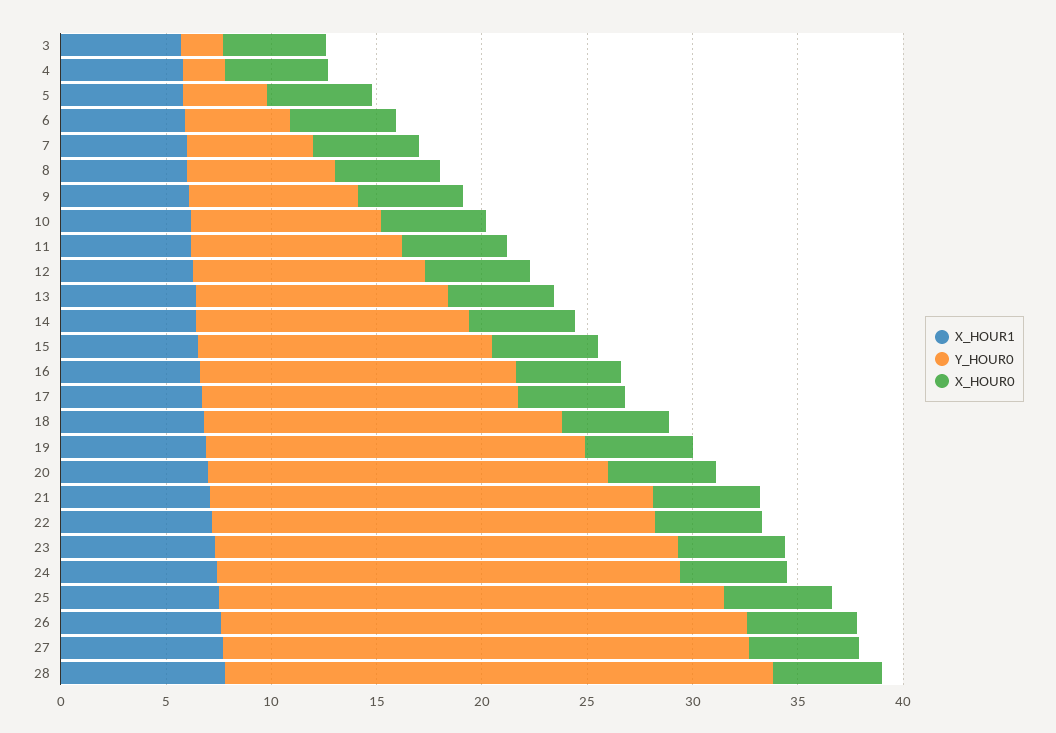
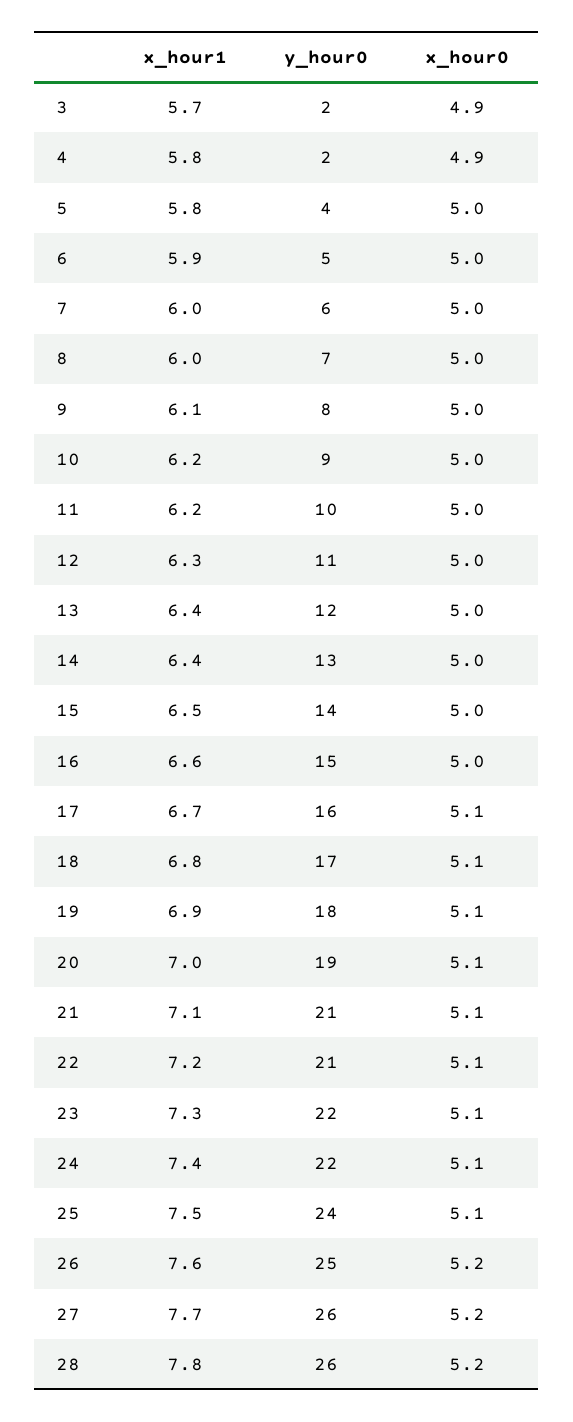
Y_HOUR0, 17: 15 -> 16
Y_HOUR0, 27: 25 -> 26

